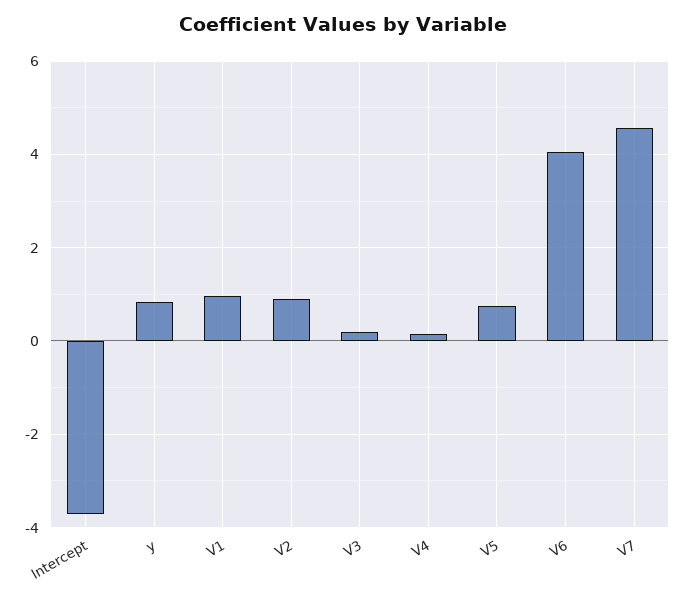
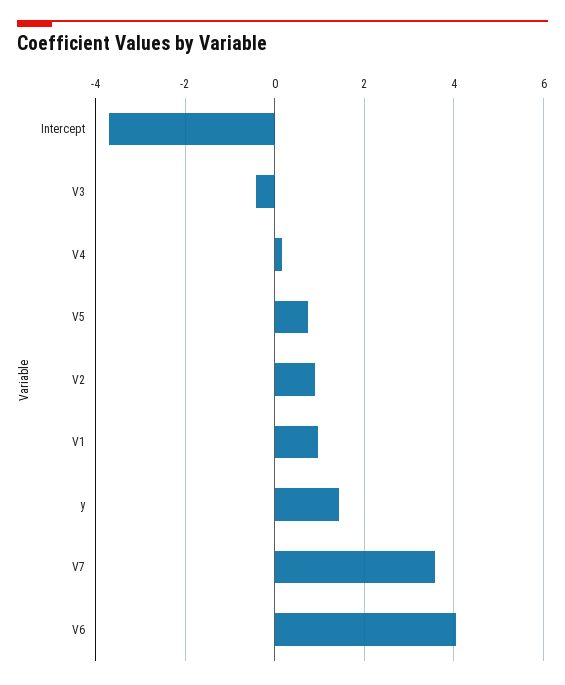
y: 0.8 -> 1.4
V3: 0.2 -> -0.4
V7: 4.6 -> 3.6

